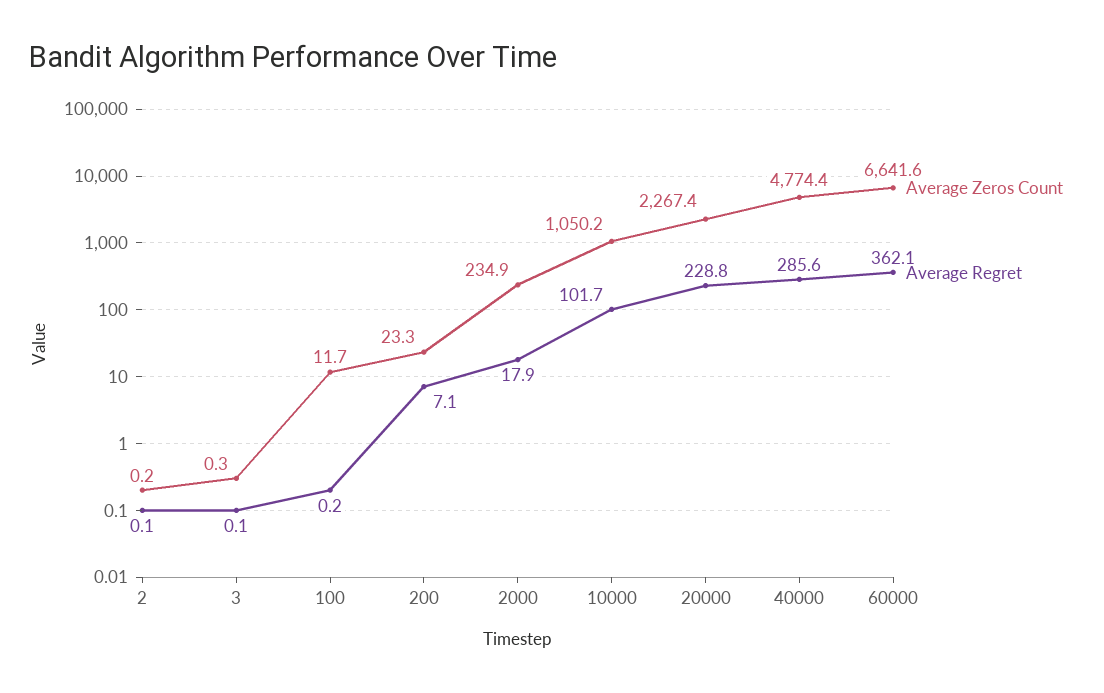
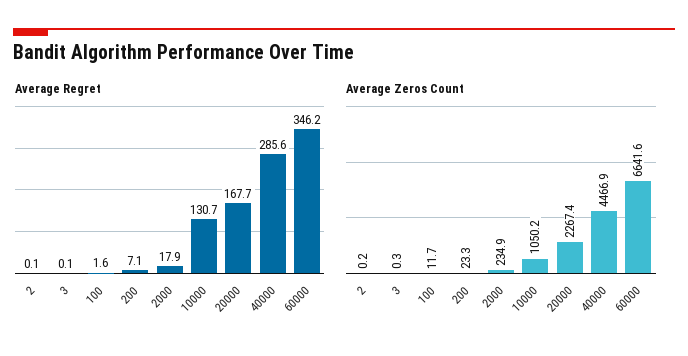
Average Regret, 100: 0.2 -> 1.6
Average Regret, 10000: 101.7 -> 130.7
Average Regret, 20000: 228.8 -> 167.7
Average Zeros Count, 40000: 4774.4 -> 4466.9
Average Regret, 60000: 362.1 -> 346.2

